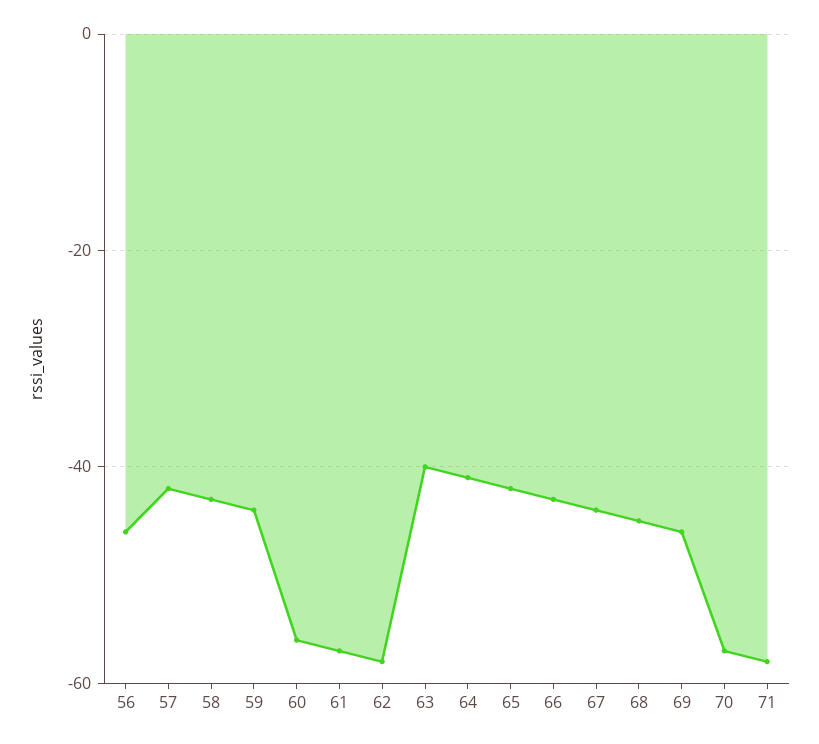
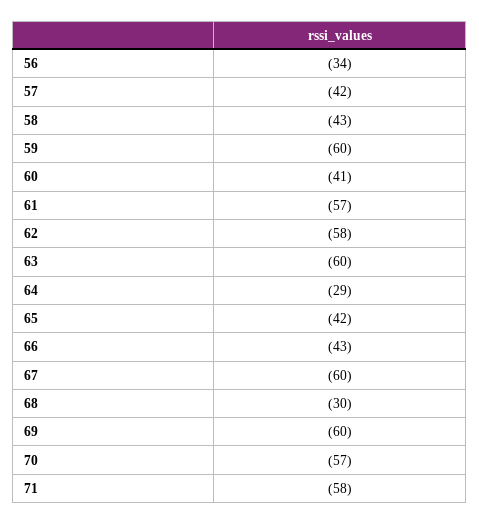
56: -45 -> -34
59: -45 -> -60
60: -55 -> -41
63: -40 -> -60
64: -40 -> -29
67: -45 -> -60
68: -45 -> -30
69: -45 -> -60

